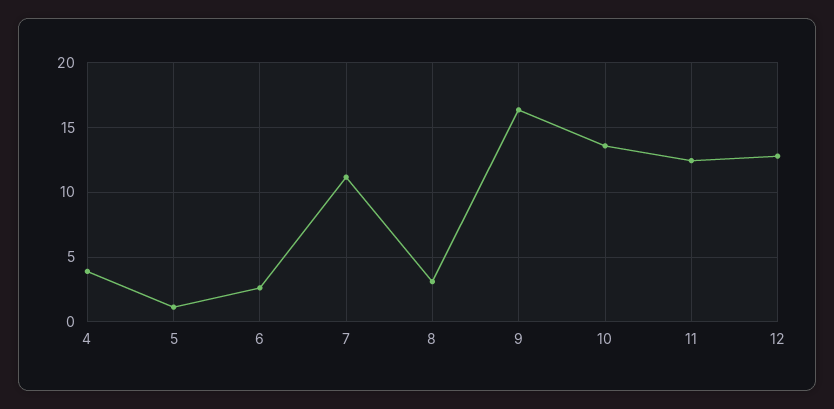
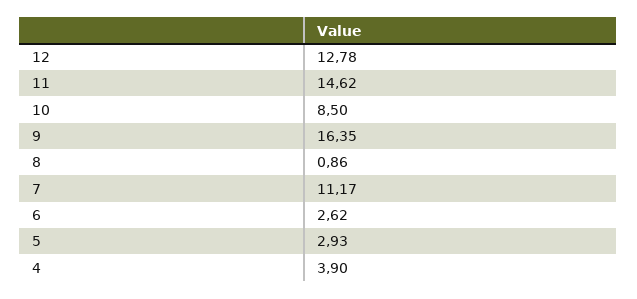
5: 1 -> 2.93
8: 3 -> 0.86
10: 13.5 -> 8.5
11: 12.5 -> 14.62

